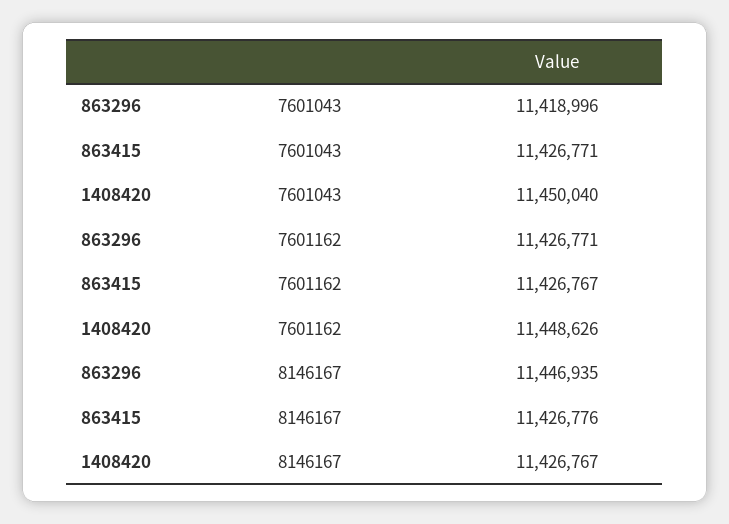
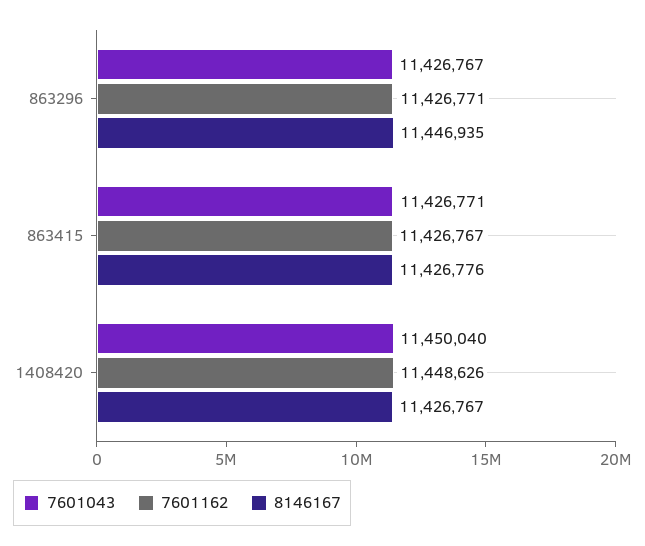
7601043, 863296: 11418996 -> 11426767

